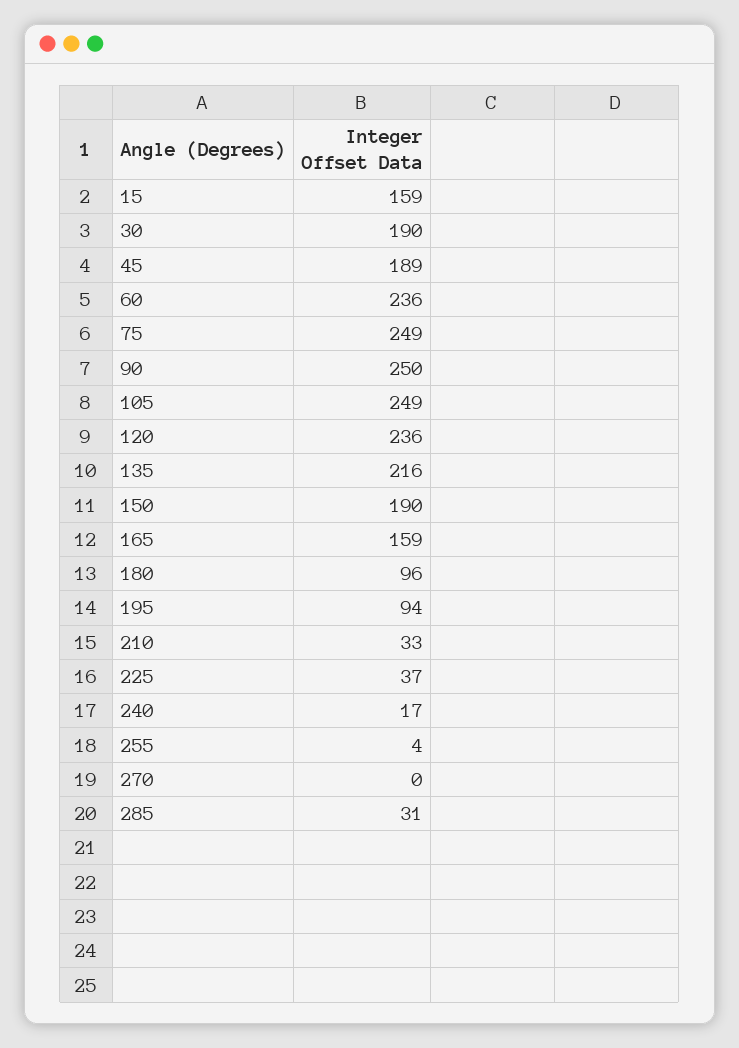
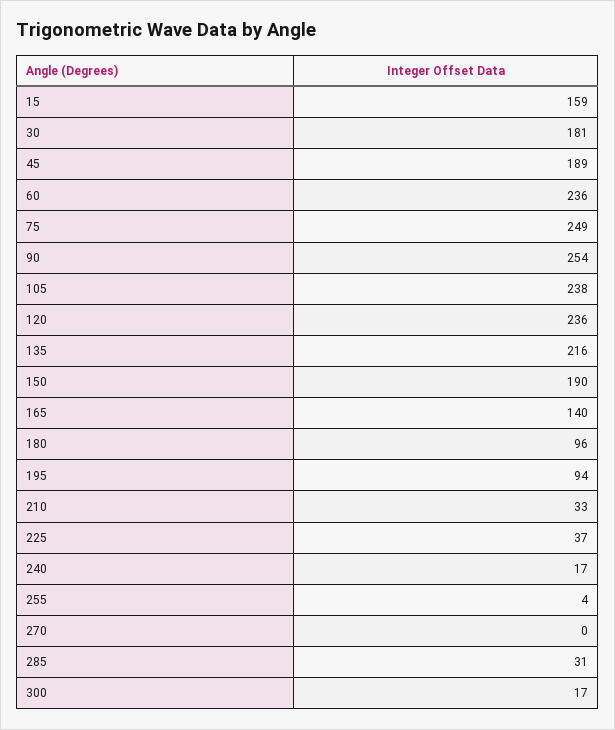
30: 190 -> 181
90: 250 -> 254
105: 249 -> 238
165: 159 -> 140
300: none -> 17

